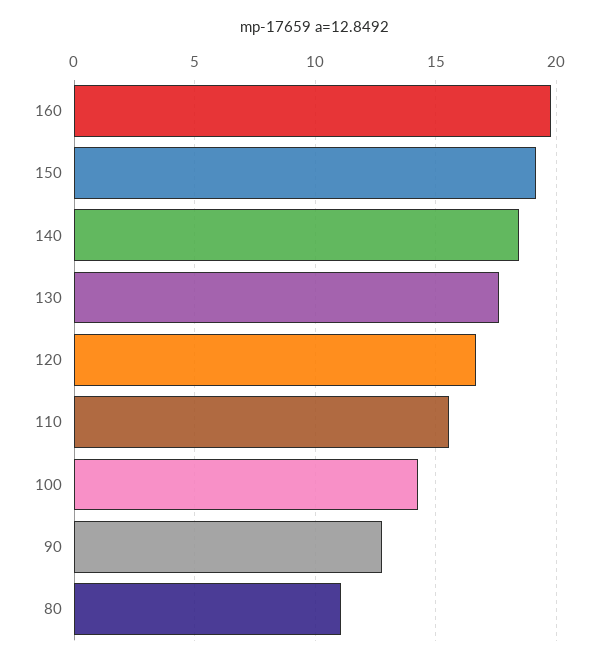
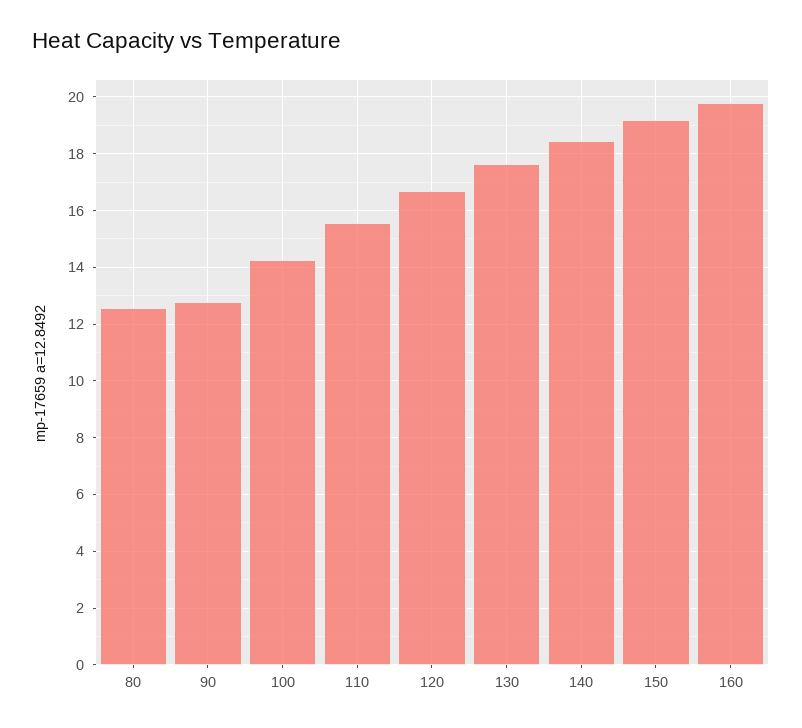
80: 11 -> 12.5

